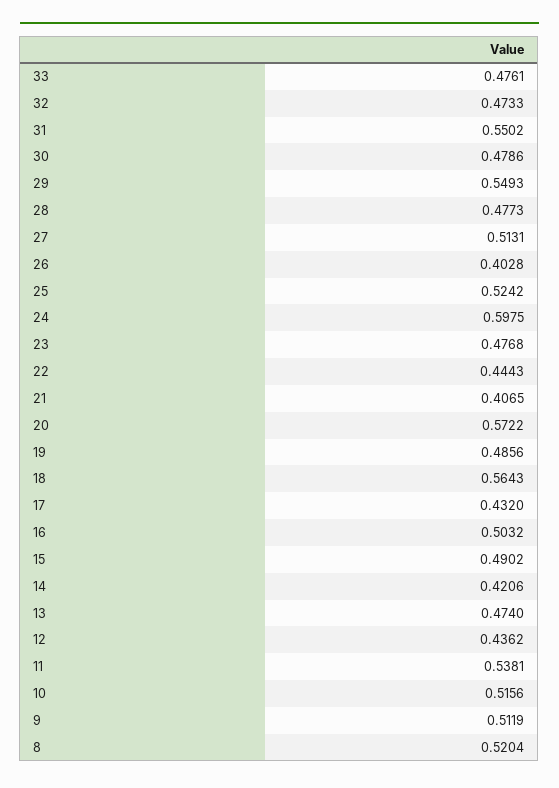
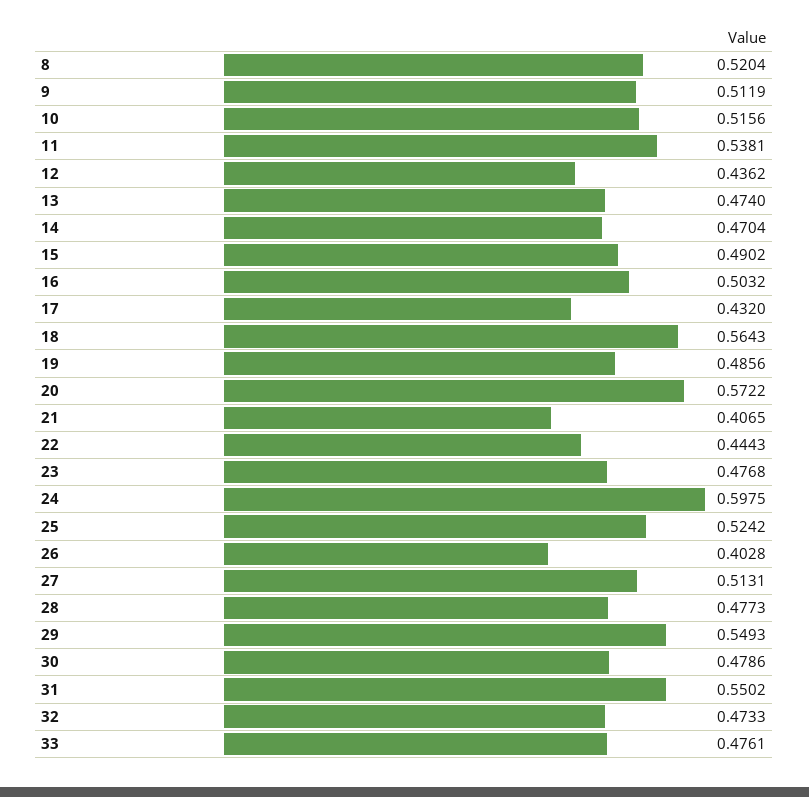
14: 0.4206 -> 0.4704

